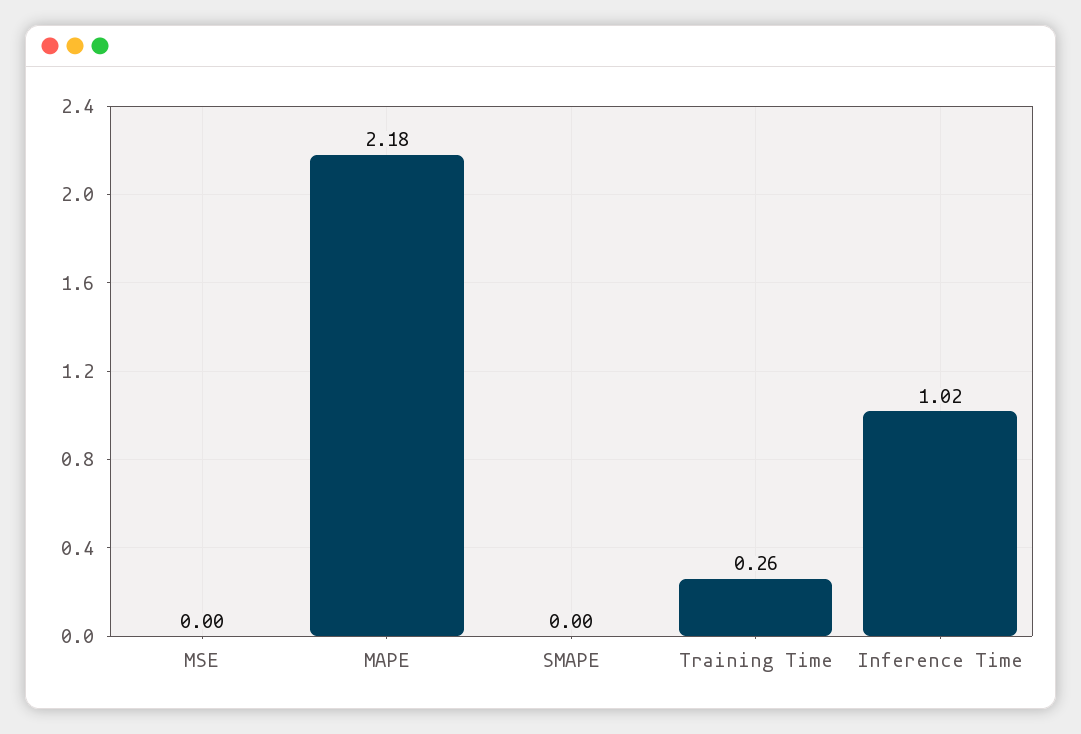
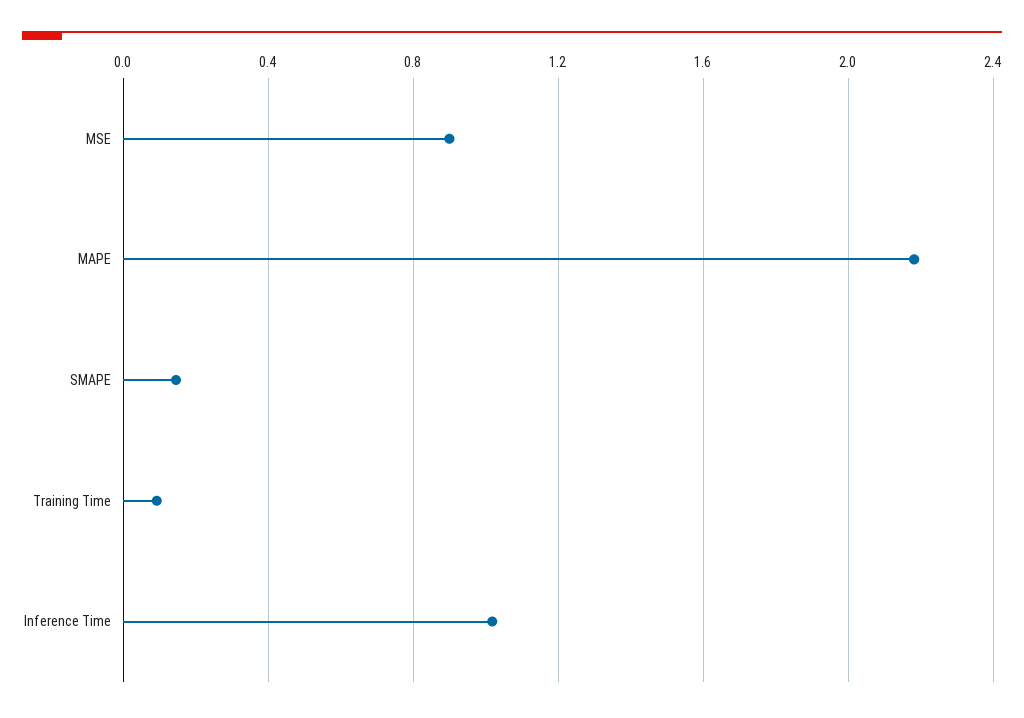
MSE: 0 -> 0.9
SMAPE: 0 -> 0.15
Training Time: 0.26 -> 0.1

